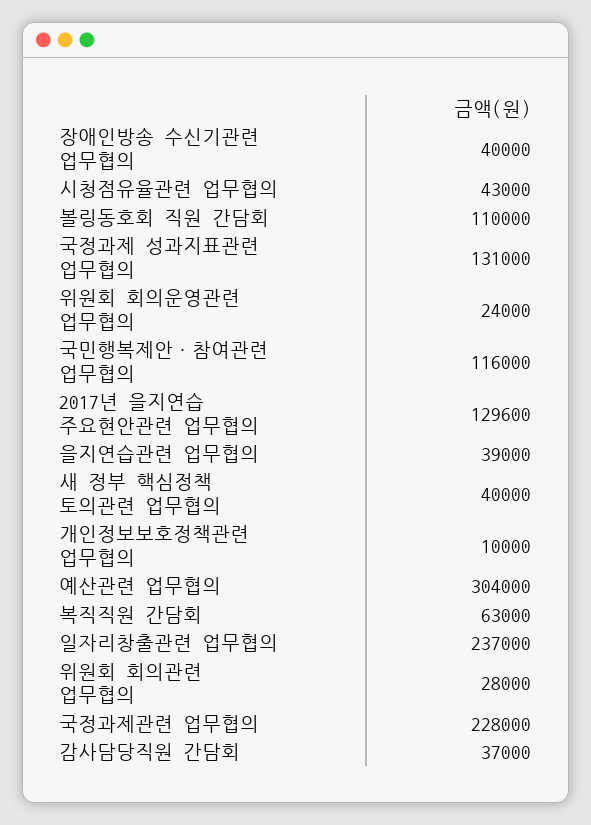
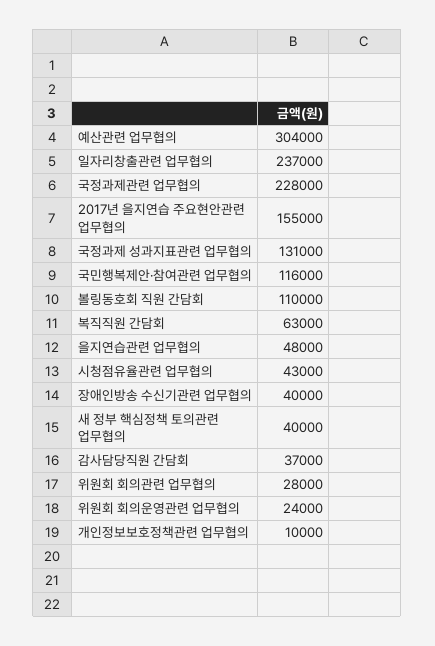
2017년 을지연습 주요현안관련 업무협의: 129600 -> 155000
을지연습관련 업무협의: 39000 -> 48000

